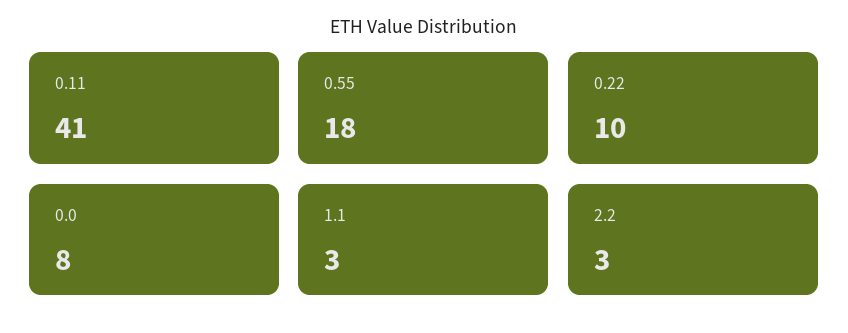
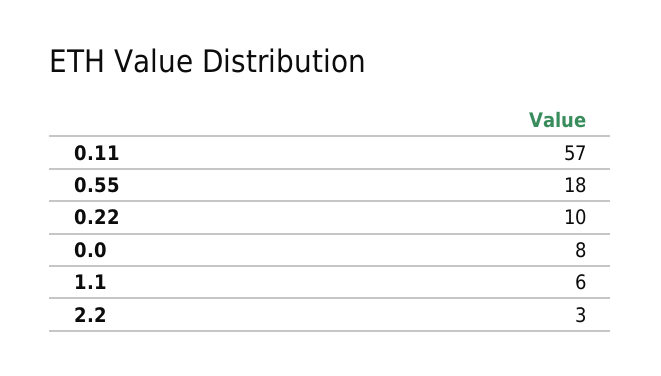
0.11: 41 -> 57
1.1: 3 -> 6

